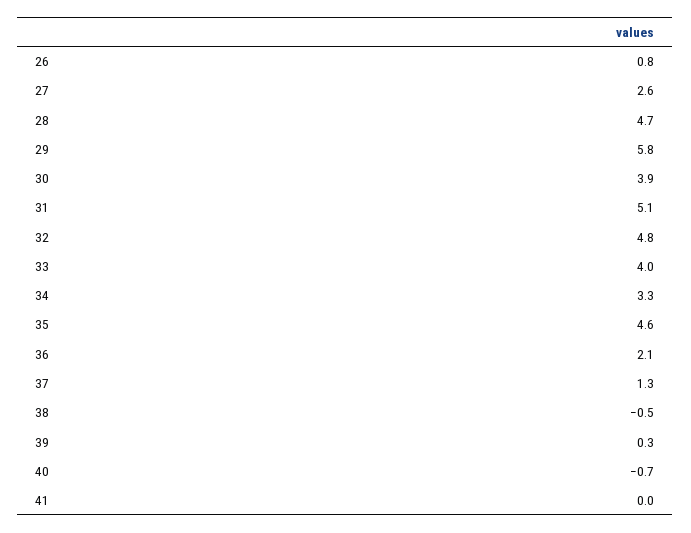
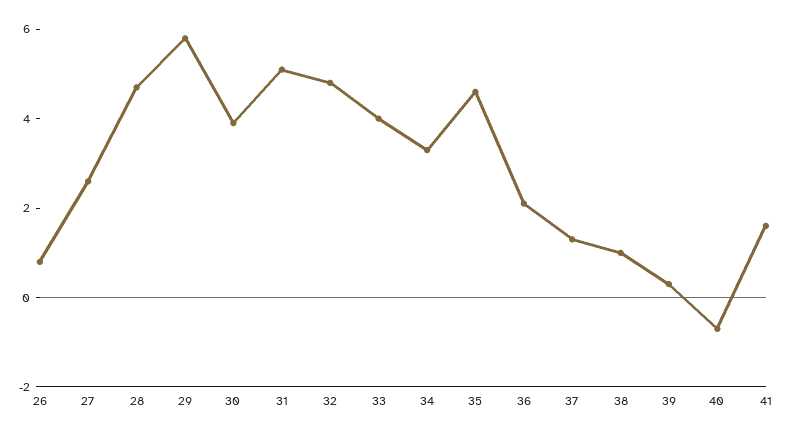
38: -0.5 -> 1
41: 0 -> 1.5

